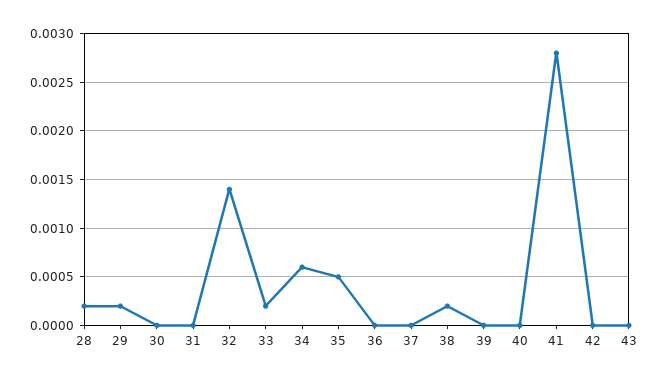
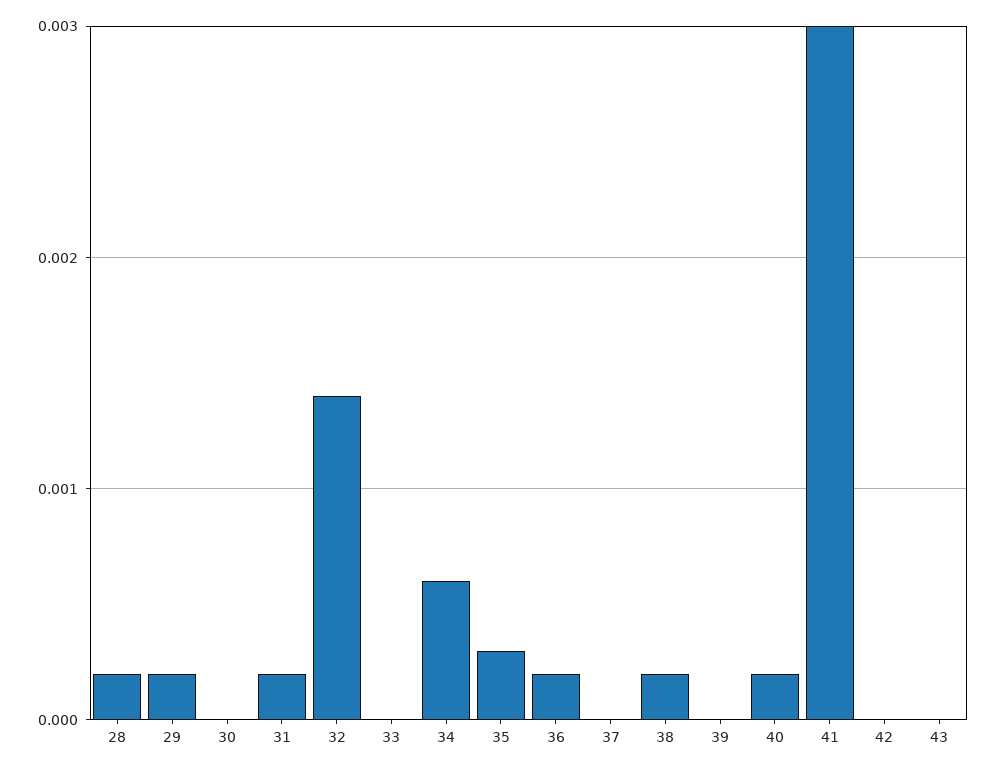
31: 0 -> 0.0002
33: 0.0002 -> 0
35: 0.0005 -> 0.0003
36: 0 -> 0.0002
40: 0 -> 0.0002
41: 0.0028 -> 0.003

